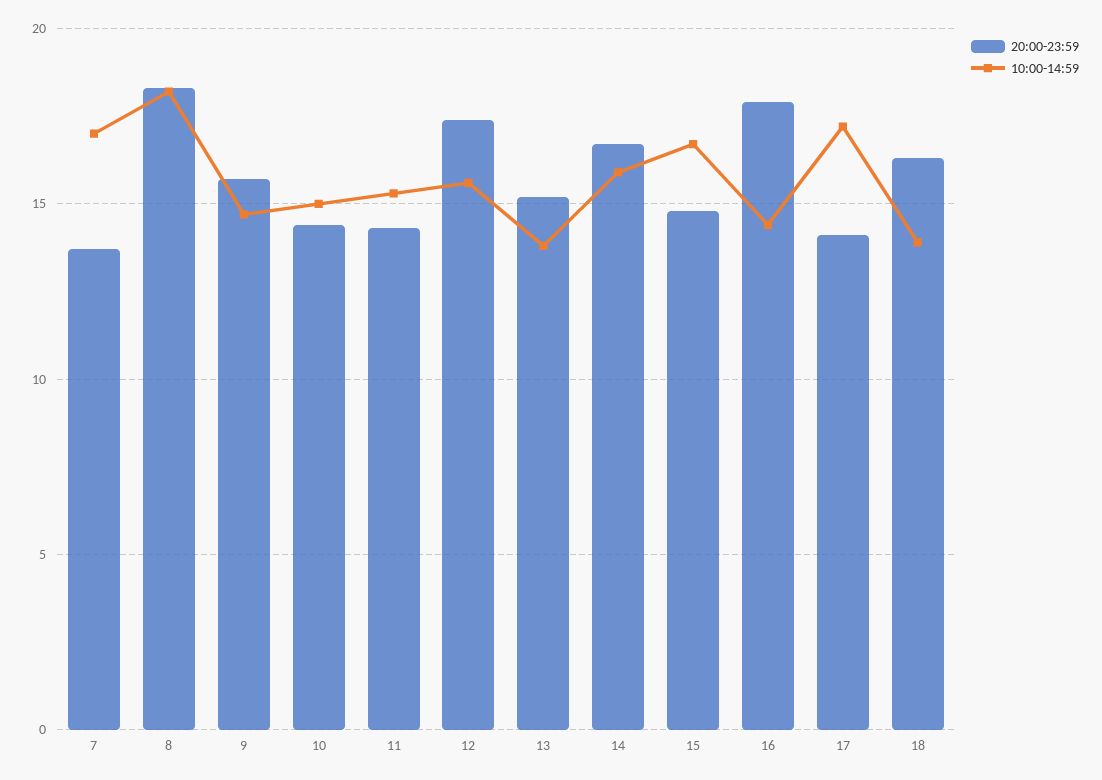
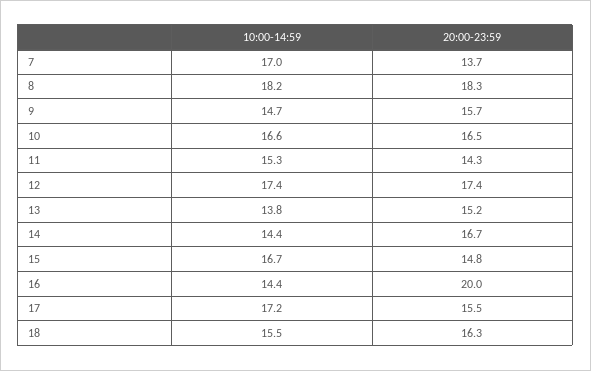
20:00-23:59, 10: 14.5 -> 16.5
10:00-14:59, 10: 15 -> 16.6
10:00-14:59, 12: 15.5 -> 17.4
10:00-14:59, 14: 16 -> 14.4
20:00-23:59, 16: 18 -> 20
20:00-23:59, 17: 14 -> 15.5
10:00-14:59, 18: 14 -> 15.5

